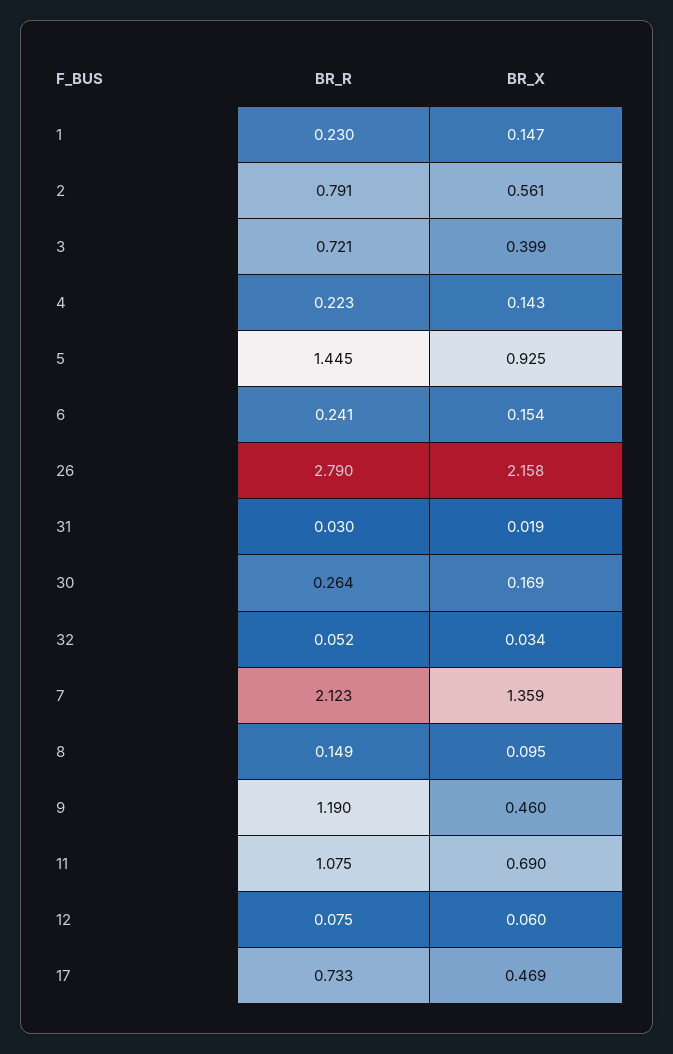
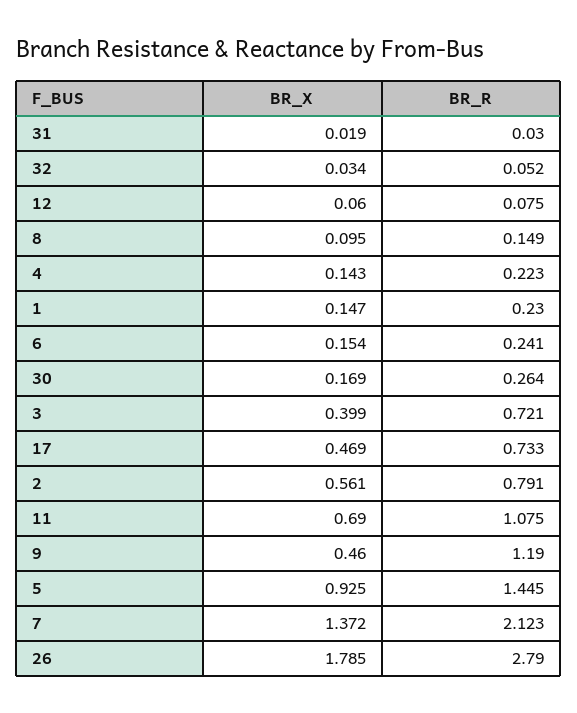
BR_X, 26: 2.158 -> 1.785
BR_X, 7: 1.359 -> 1.372

